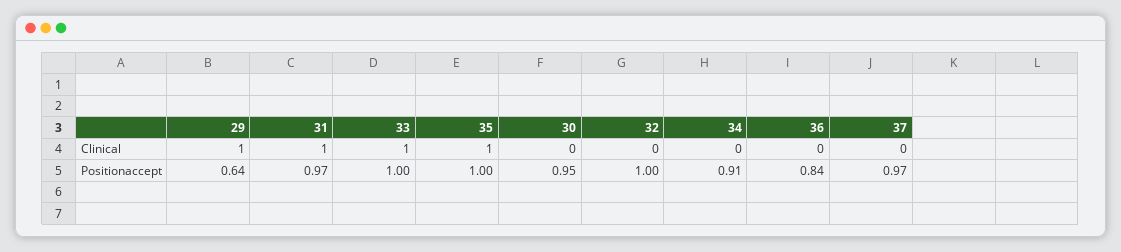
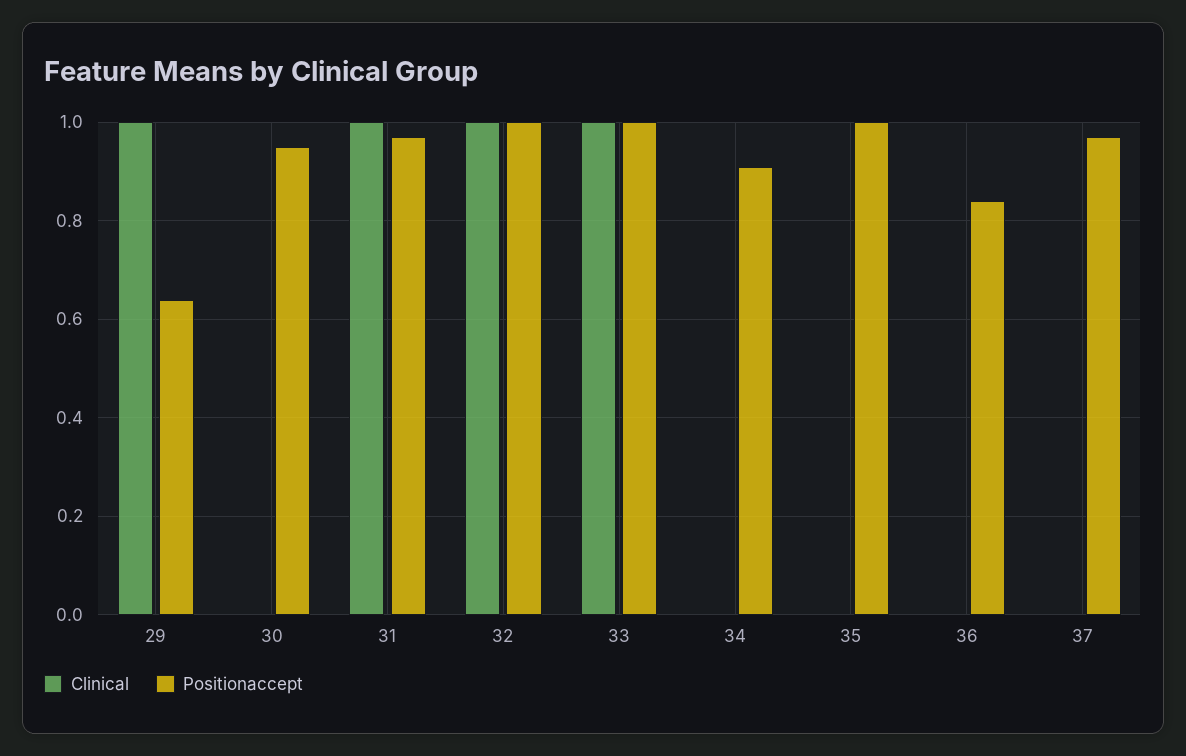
Clinical, 35: 1 -> 0
Clinical, 32: 0 -> 1

